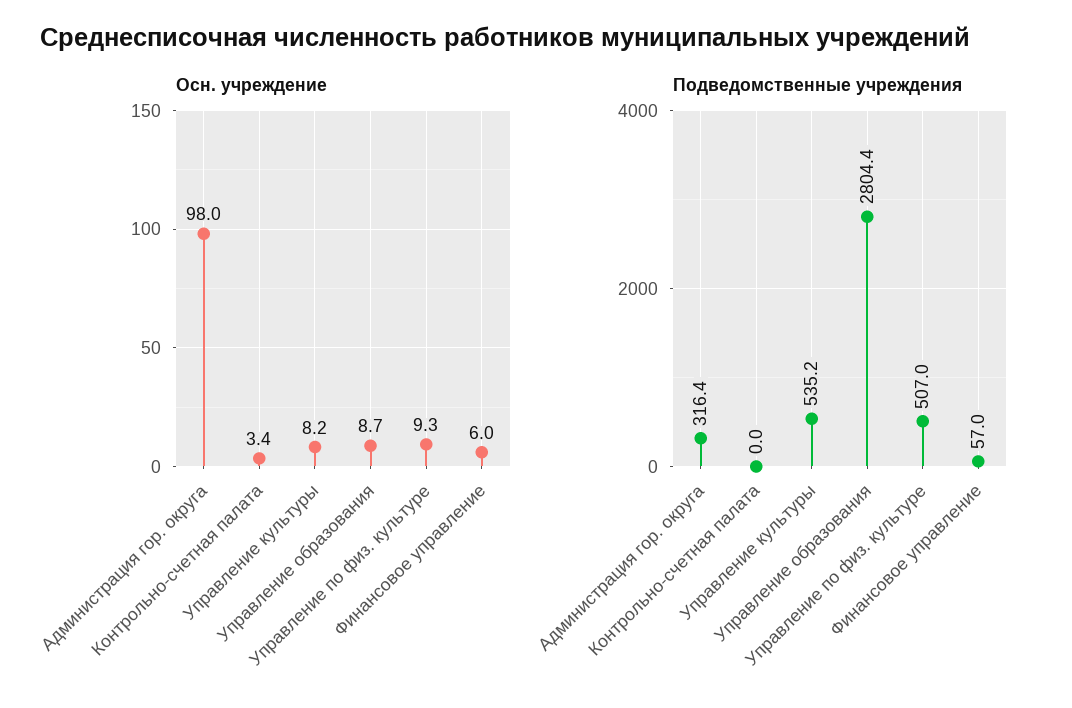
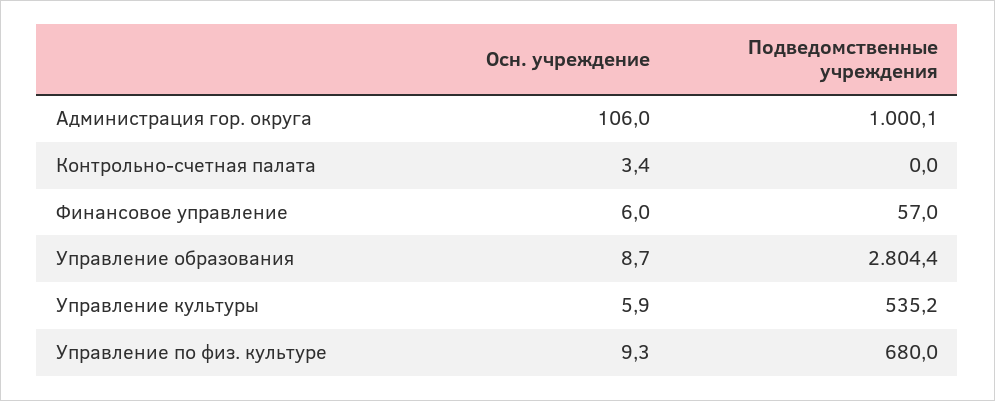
Осн. учреждение, Администрация гор. округа: 98 -> 106
Осн. учреждение, Управление культуры: 8.2 -> 5.9
Подведомственные учреждения, Администрация гор. округа: 316.4 -> 1000.1
Подведомственные учреждения, Управление по физ. культуре: 507 -> 680

